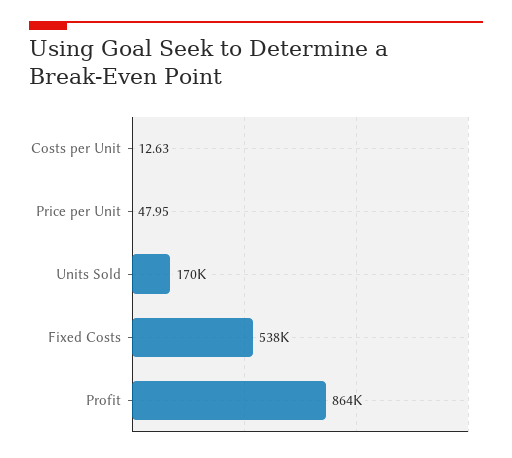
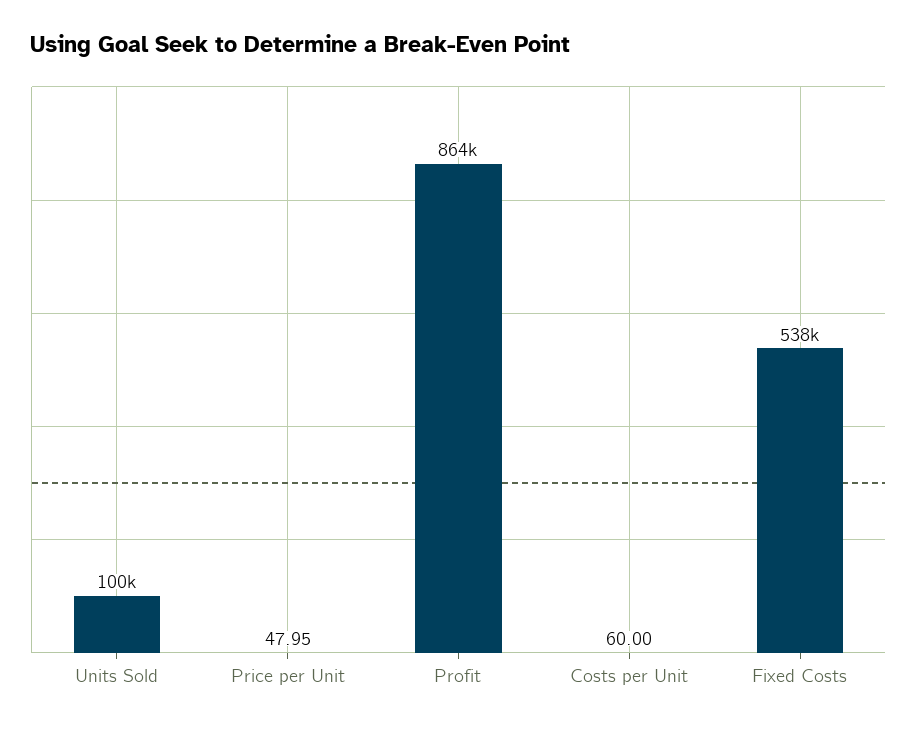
Costs per Unit: 12.63 -> 60
Units Sold: 170000 -> 100000

